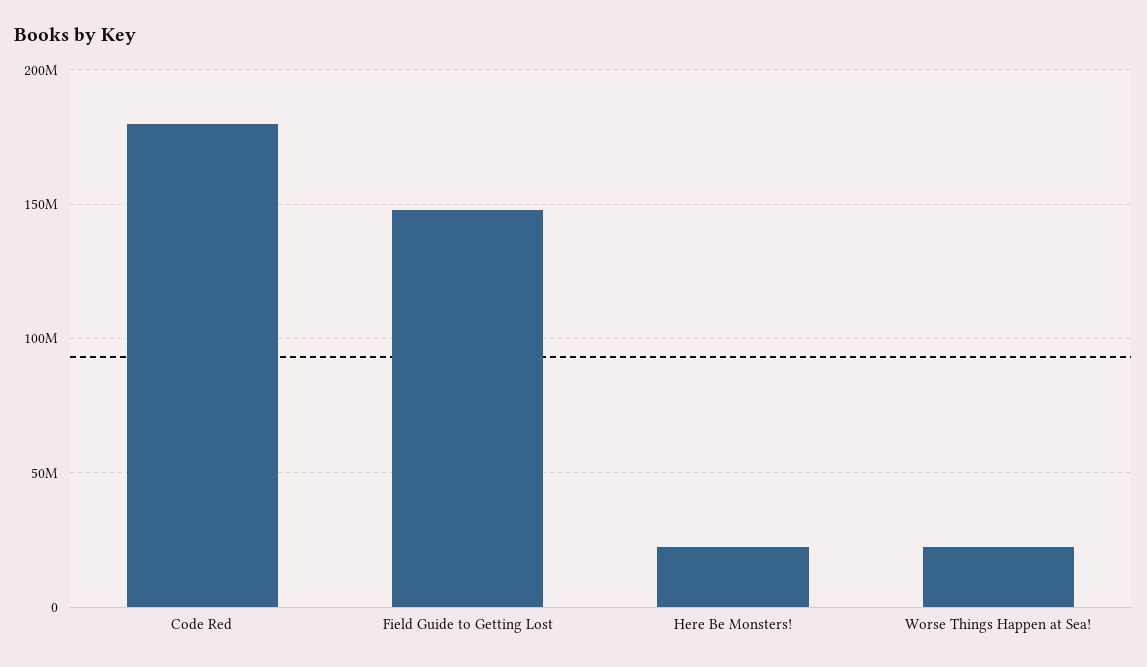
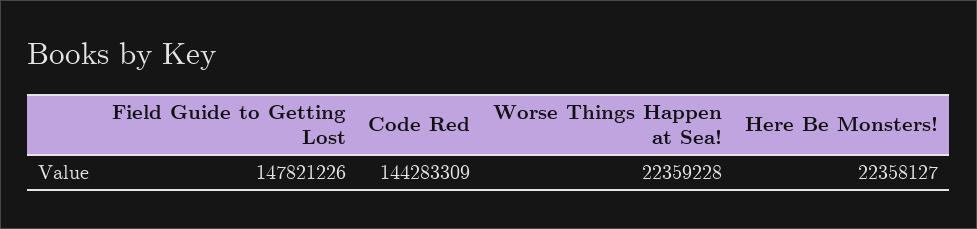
Code Red: 180000000 -> 144283309

